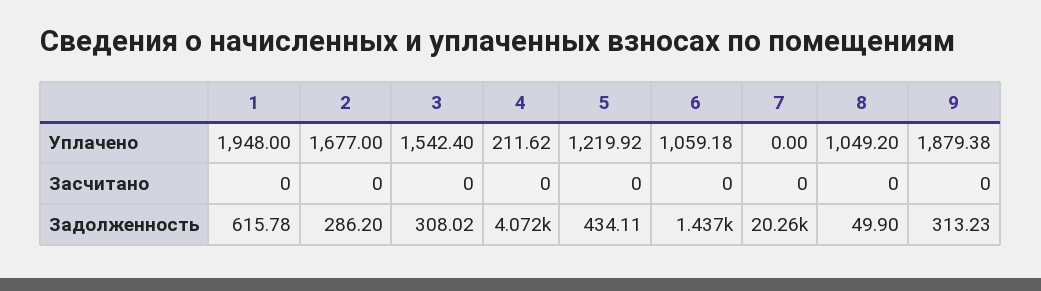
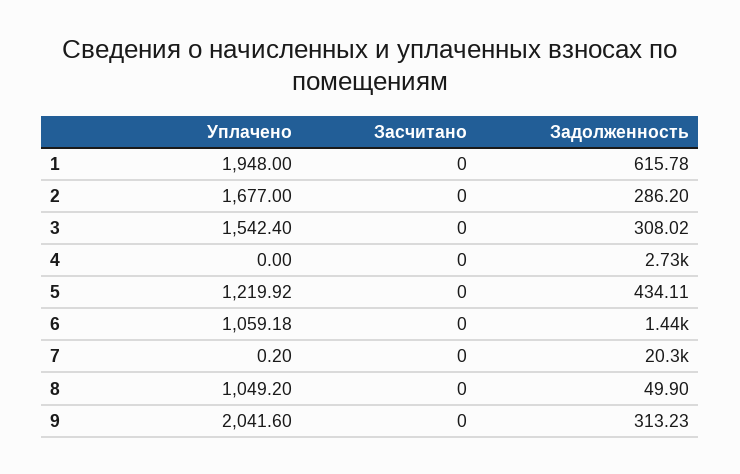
4, Уплачено: 211.62 -> 0
7, Уплачено: 0 -> 0.2
9, Уплачено: 1879.38 -> 2041.6
4, Задолженность: 4072 -> 2730

